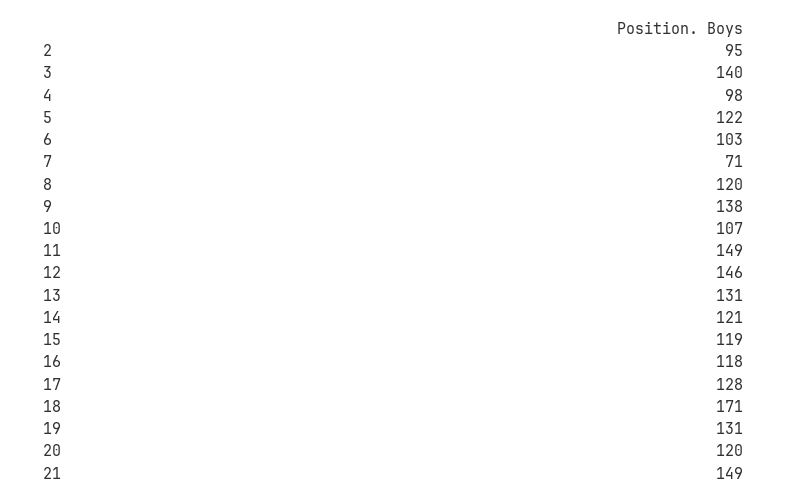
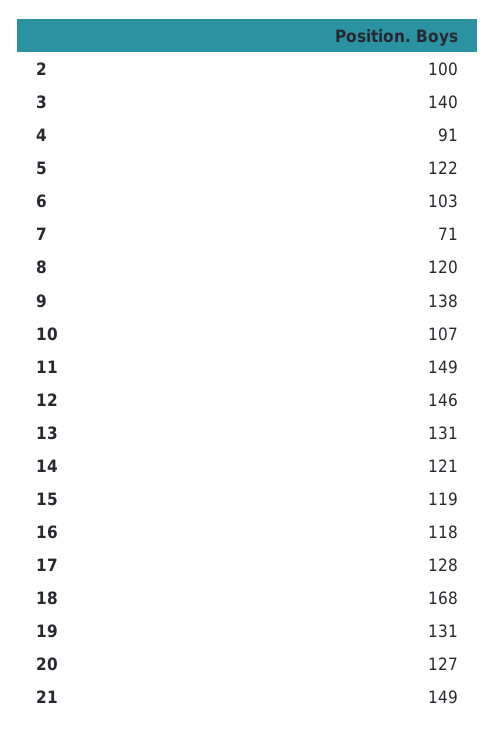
2: 95 -> 100
4: 98 -> 91
18: 171 -> 168
20: 120 -> 127

